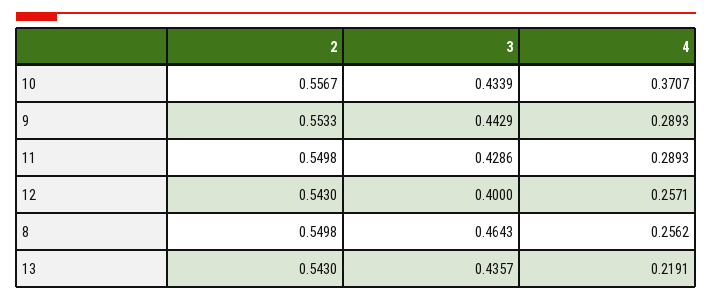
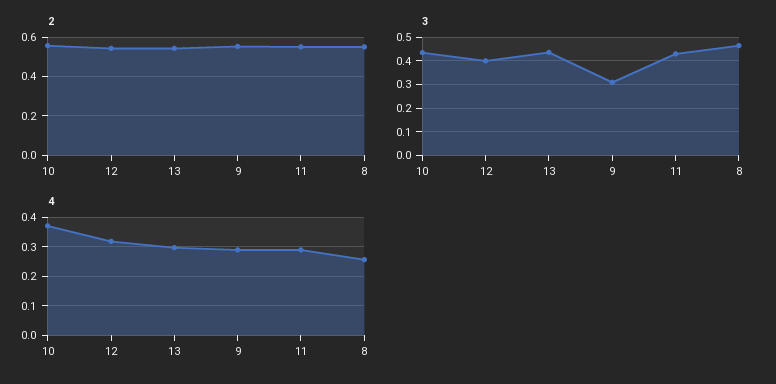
3, 9: 0.4429 -> 0.3
4, 12: 0.2571 -> 0.325
4, 13: 0.2191 -> 0.3

